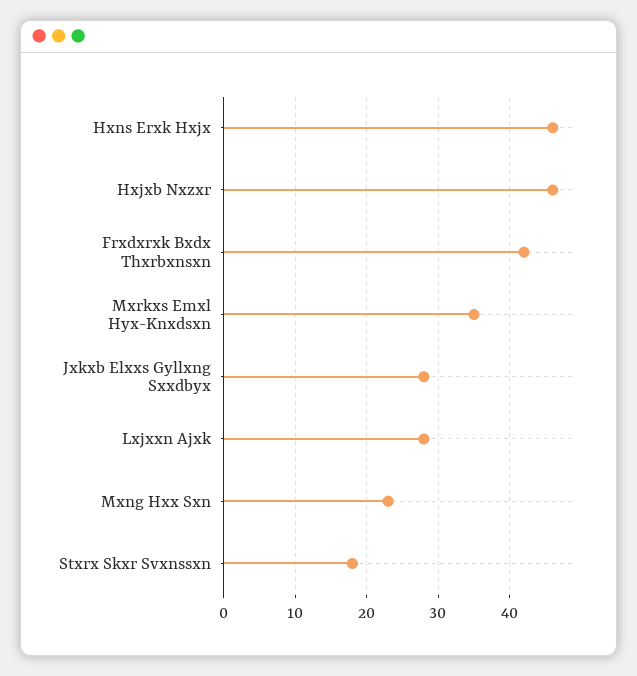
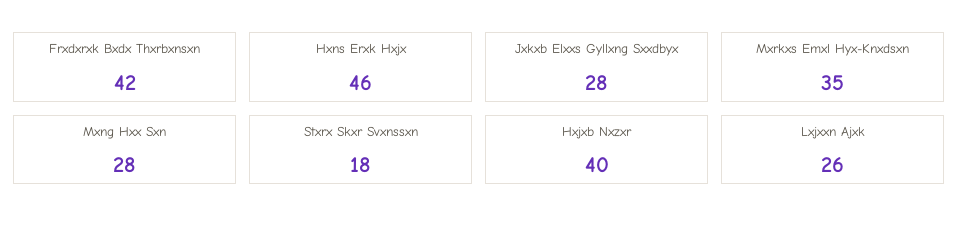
Hxjxb Nxzxr: 46 -> 40
Lxjxxn Ajxk: 28 -> 26
Mxng Hxx Sxn: 23 -> 28

